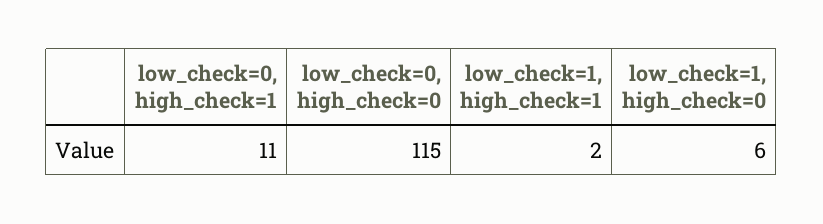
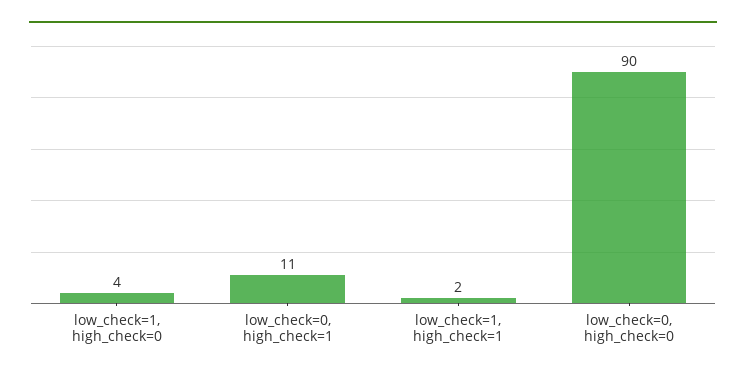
low_check=0, high_check=0: 115 -> 90
low_check=1, high_check=0: 6 -> 4

